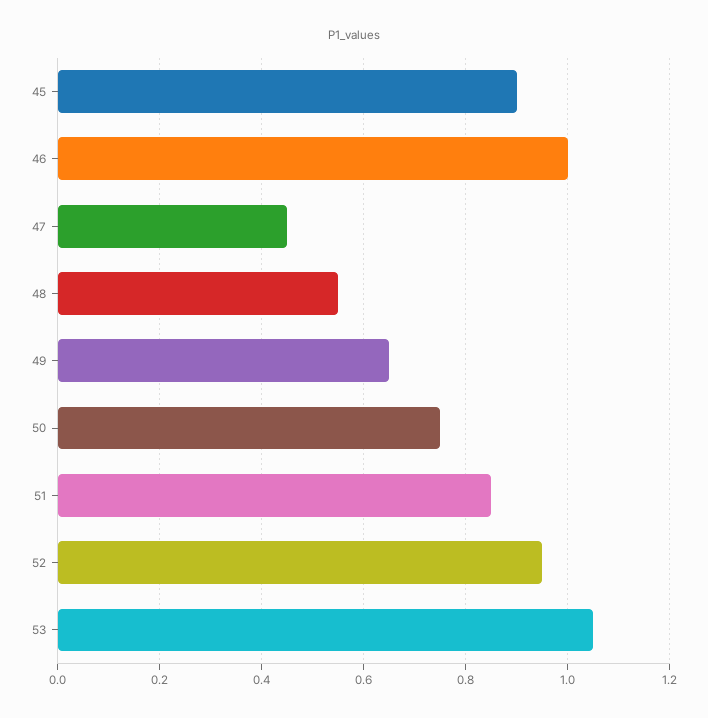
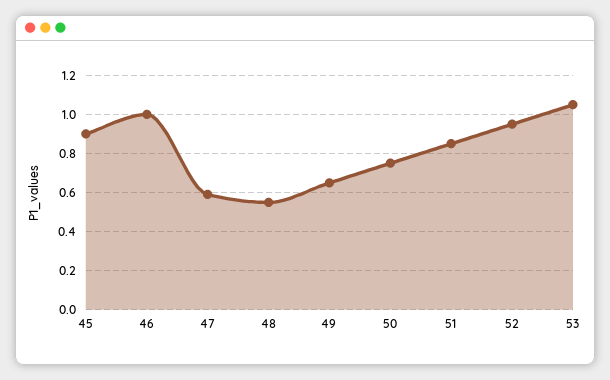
47: 0.45 -> 0.6

